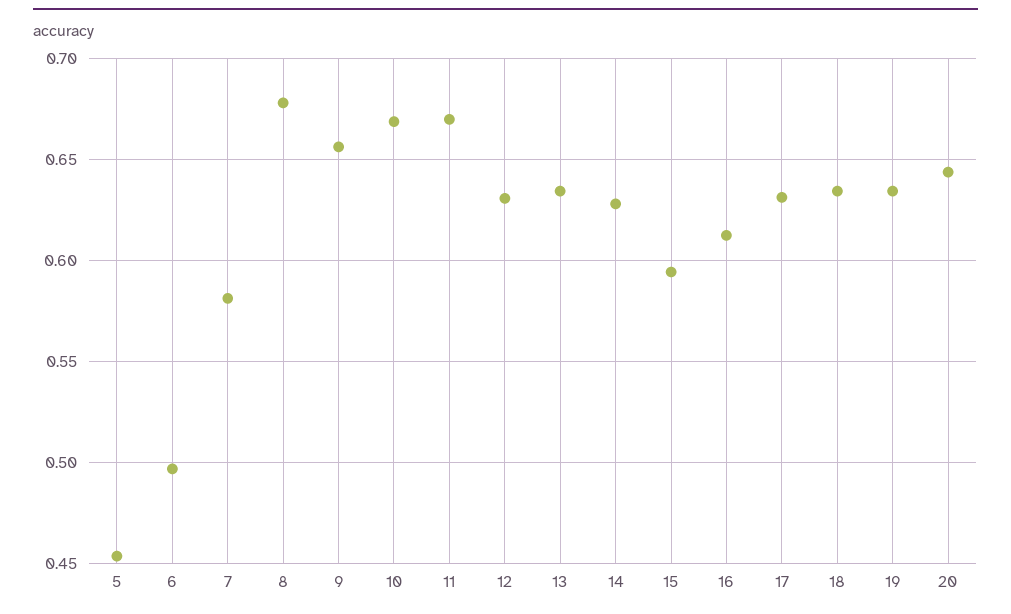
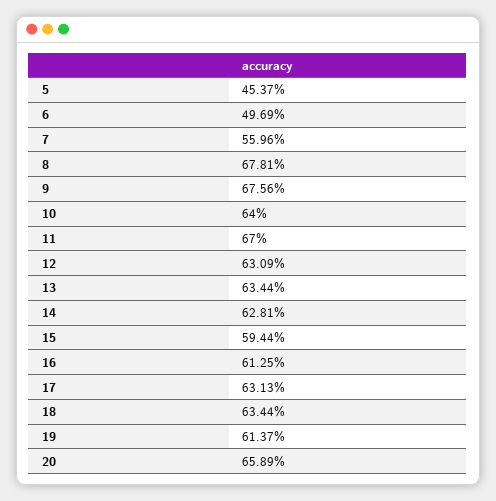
7: 0.58 -> 0.5596
9: 0.655 -> 0.6756
10: 0.67 -> 0.64
19: 0.635 -> 0.6137
20: 0.645 -> 0.6589

